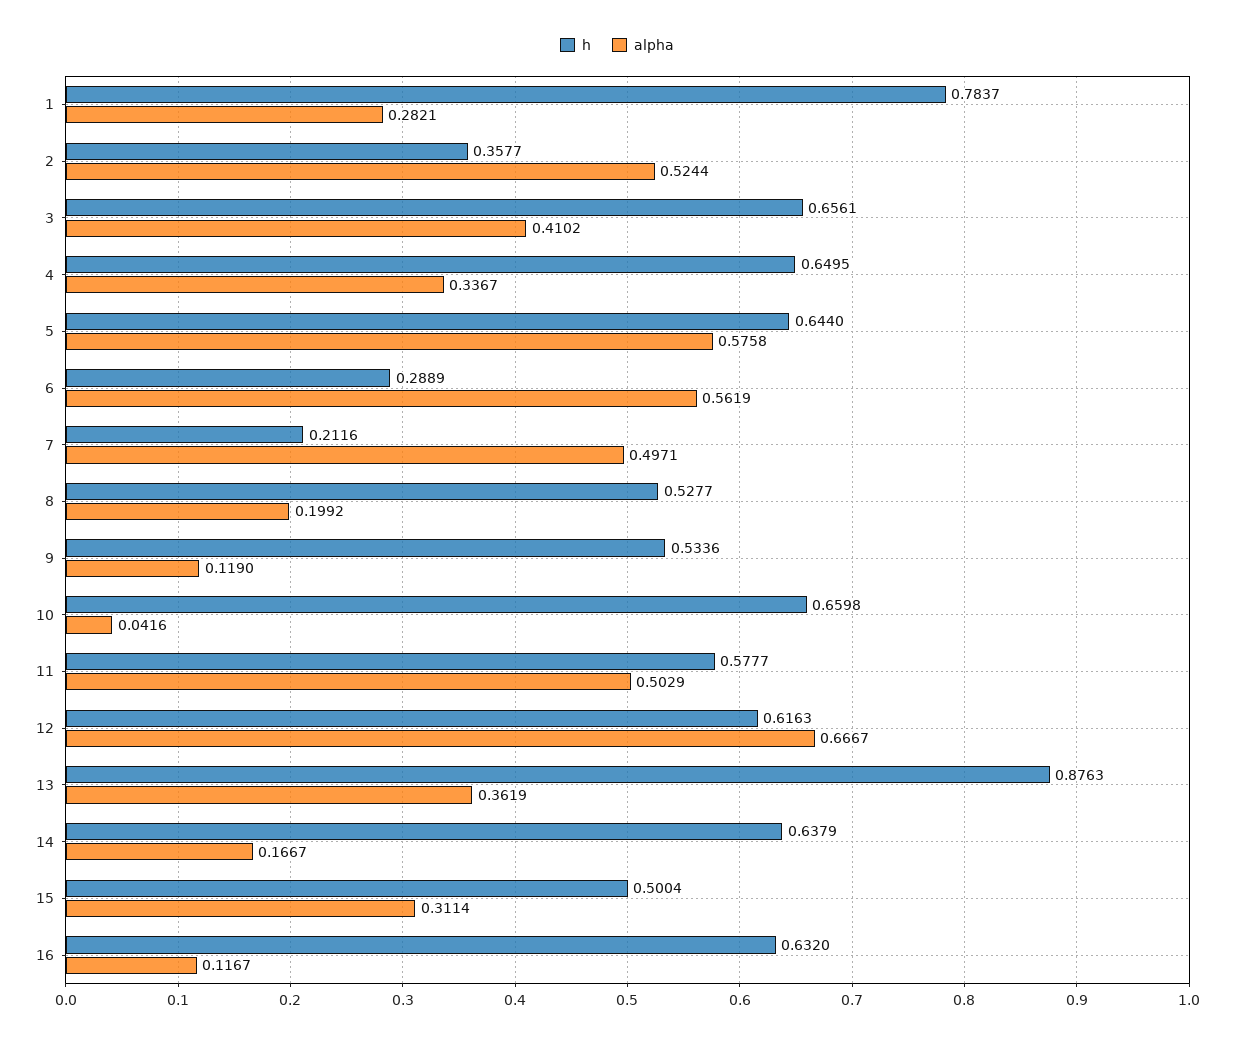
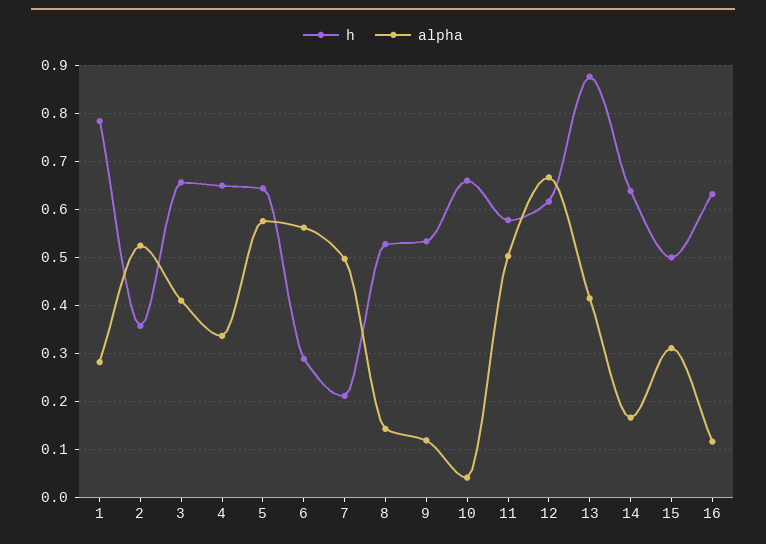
alpha, 8: 0.1992 -> 0.14
alpha, 13: 0.3619 -> 0.42

